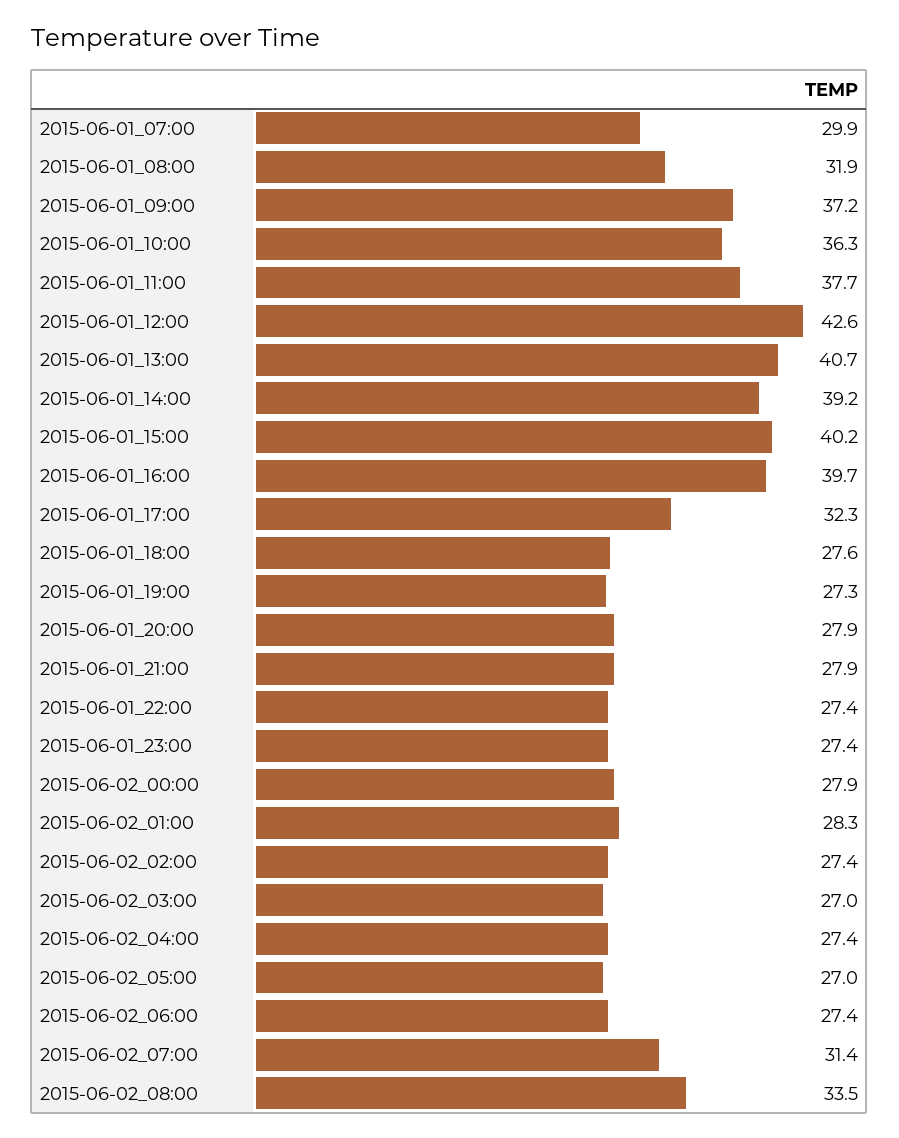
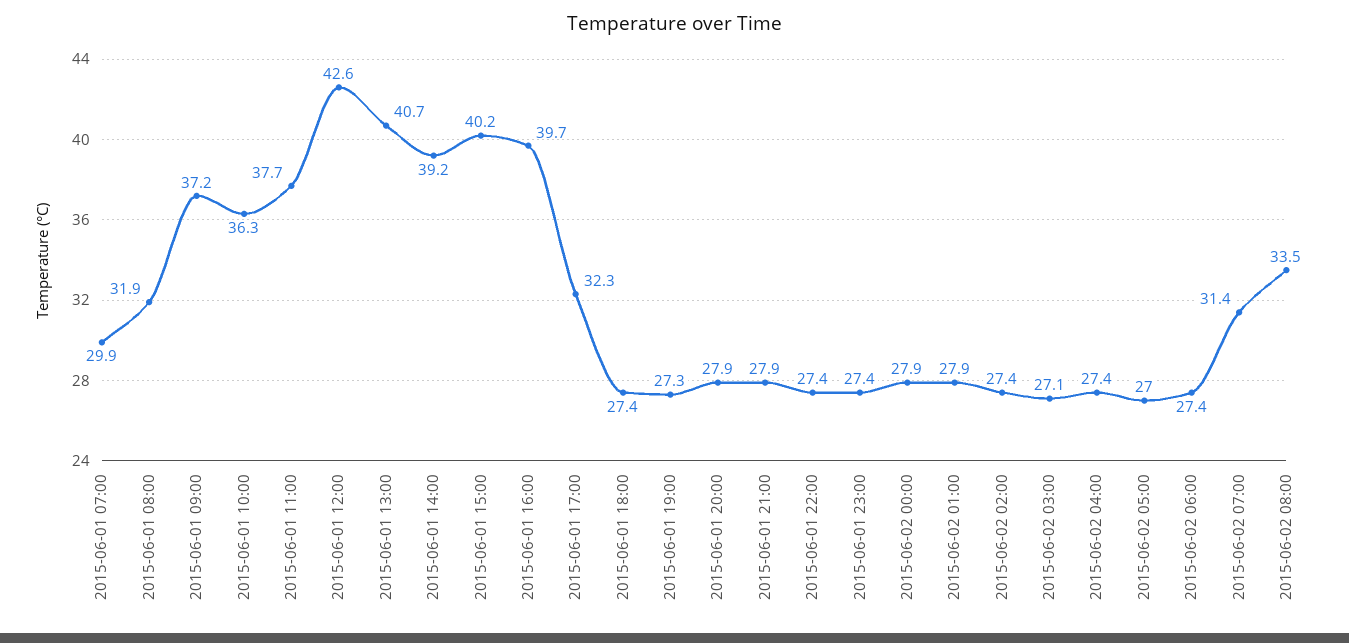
2015-06-01_18:00: 27.6 -> 27.4
2015-06-02_01:00: 28.3 -> 27.9
2015-06-02_03:00: 27 -> 27.1

